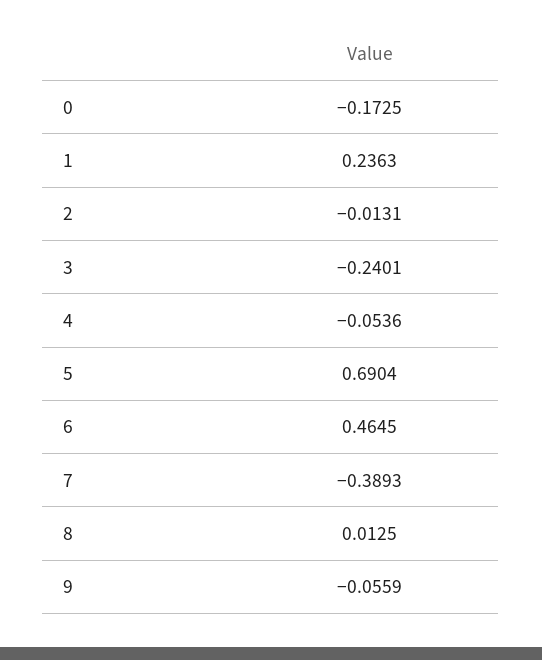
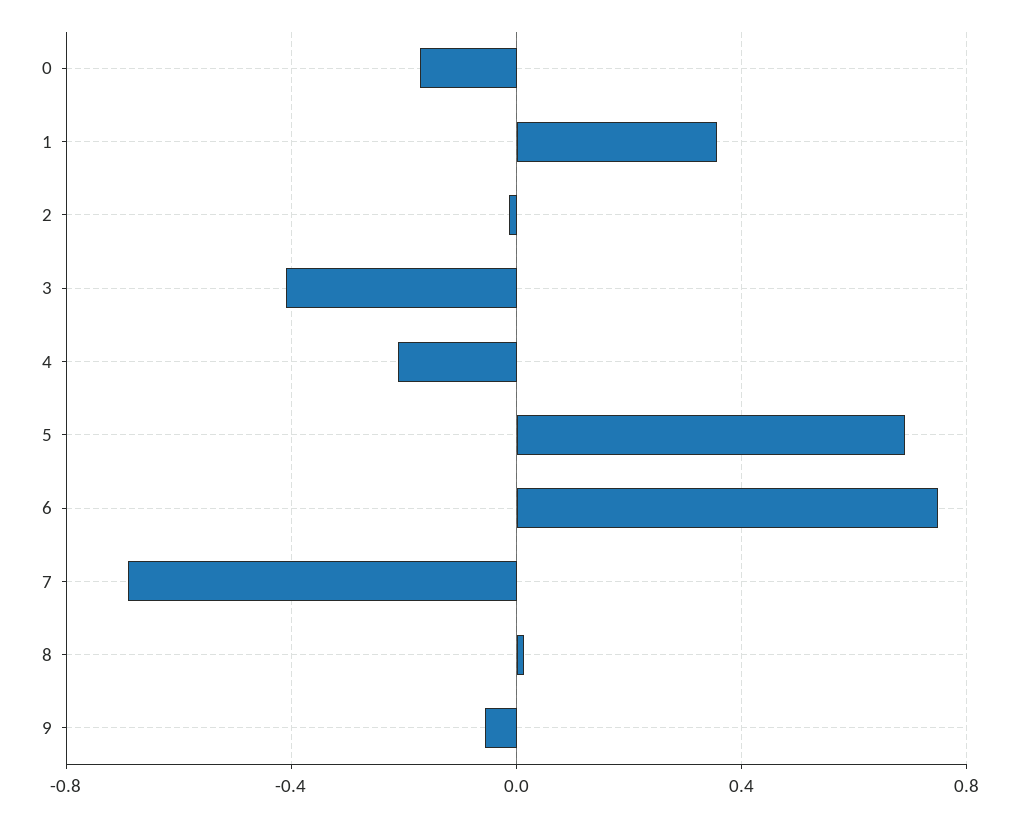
1: 0.2363 -> 0.35
3: -0.2401 -> -0.4
4: -0.0536 -> -0.2
6: 0.4645 -> 0.75
7: -0.3893 -> -0.7

